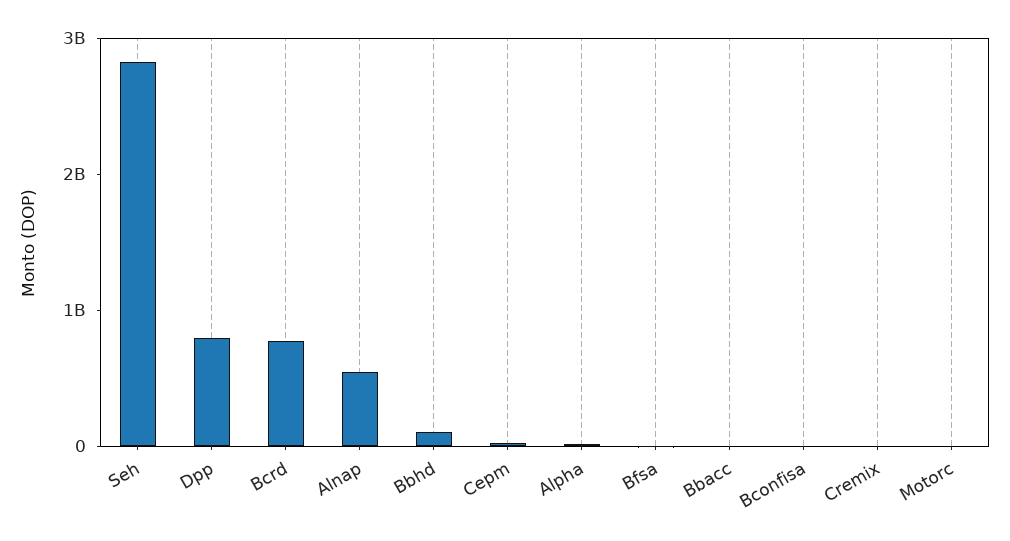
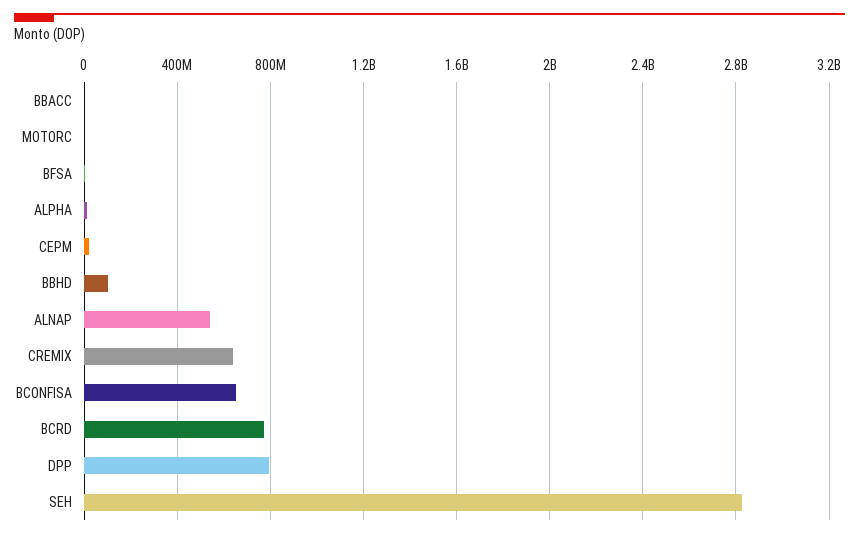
Bconfisa: 0 -> 650000000
Cremix: 0 -> 650000000

